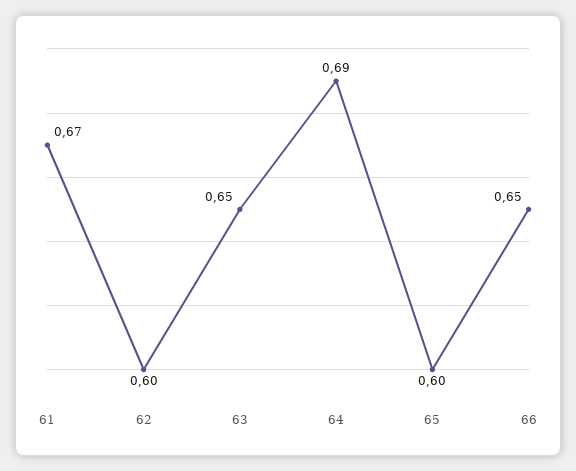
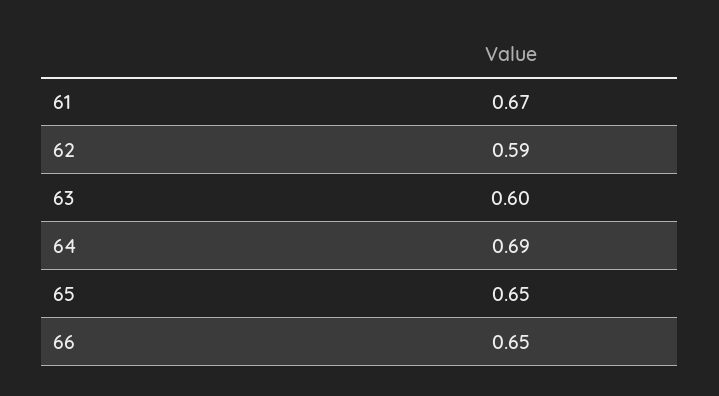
62: 0.6 -> 0.59
63: 0.65 -> 0.6
65: 0.6 -> 0.65

